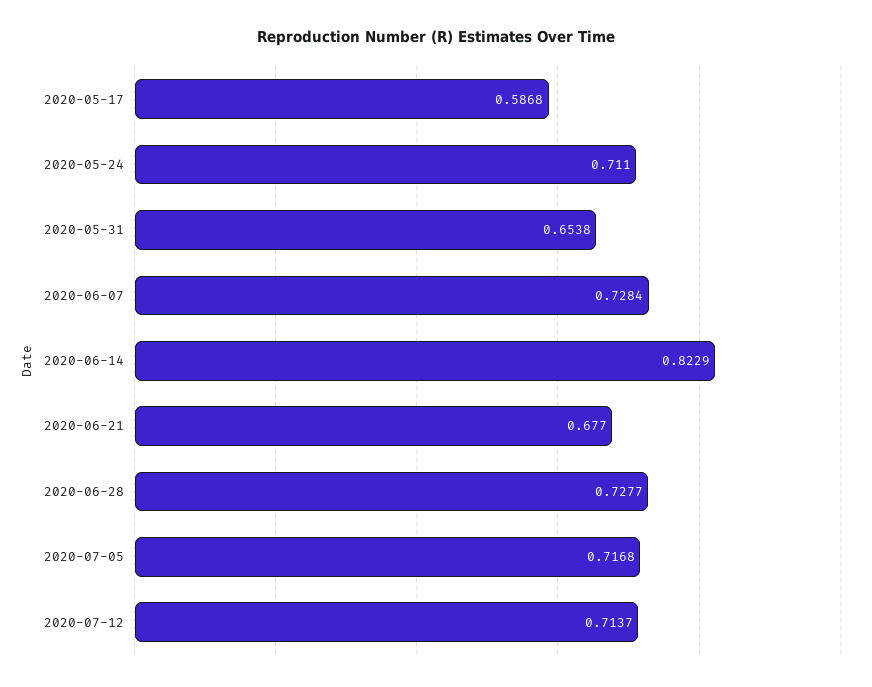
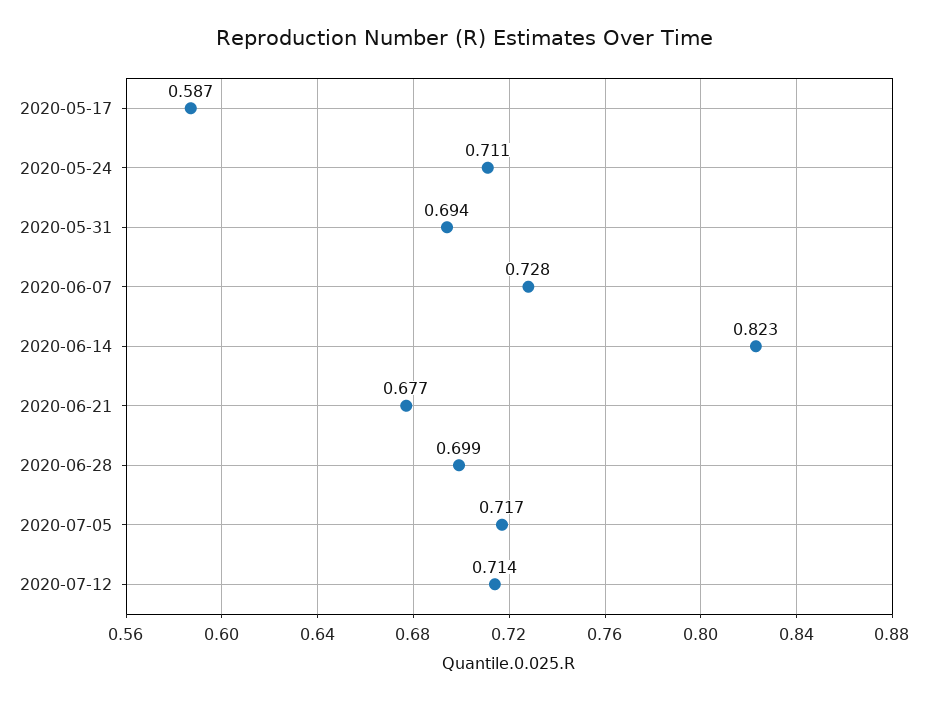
2020-05-31: 0.6538 -> 0.694
2020-06-28: 0.7277 -> 0.699

